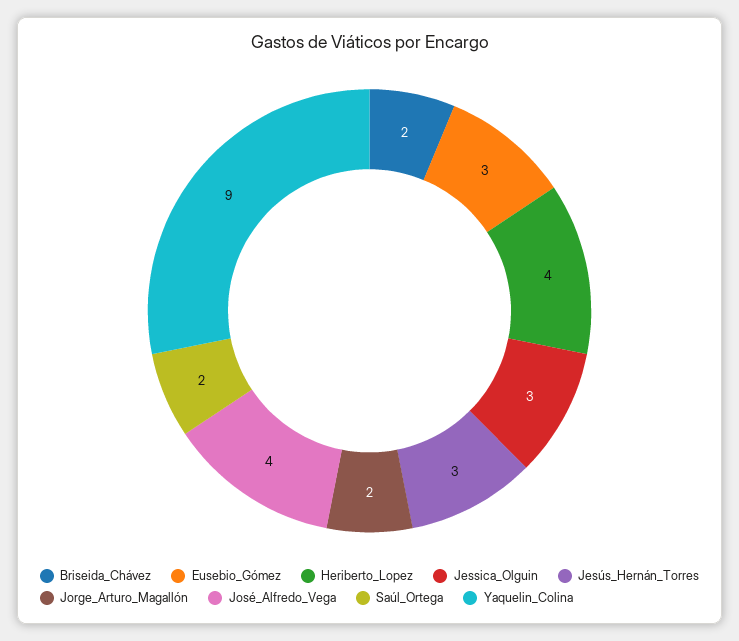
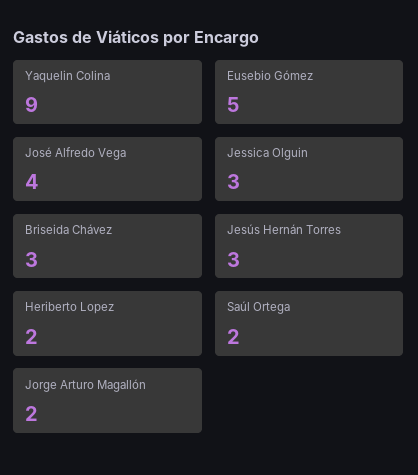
Briseida_Chávez: 2 -> 3
Eusebio_Gómez: 3 -> 5
Heriberto_Lopez: 4 -> 2

